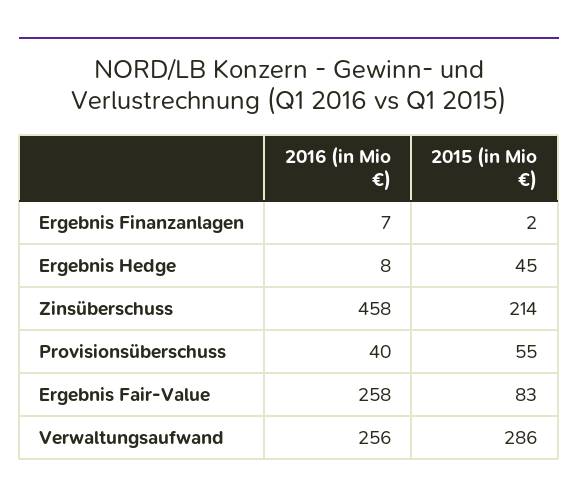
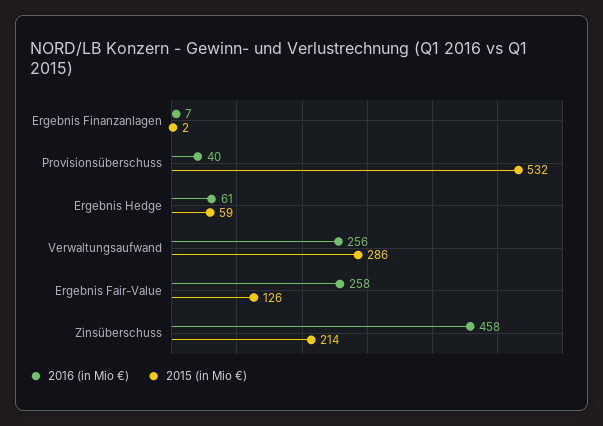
2016 (in Mio €), Ergebnis Hedge: 8 -> 61
2015 (in Mio €), Ergebnis Hedge: 45 -> 59
2015 (in Mio €), Provisionsüberschuss: 55 -> 532
2015 (in Mio €), Ergebnis Fair-Value: 83 -> 126

